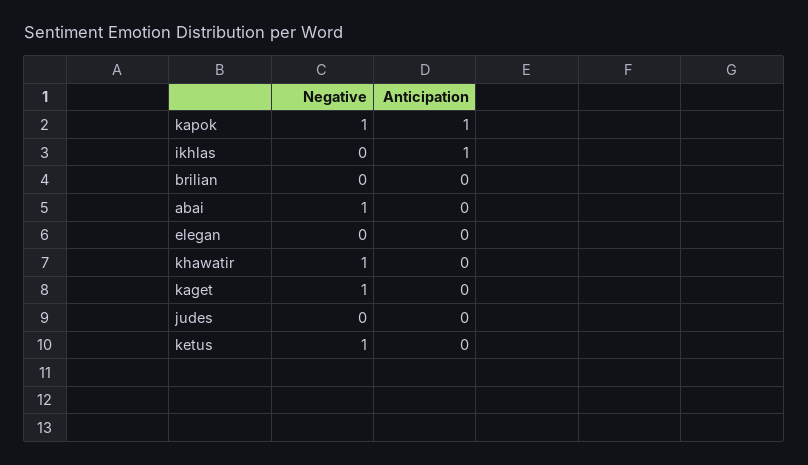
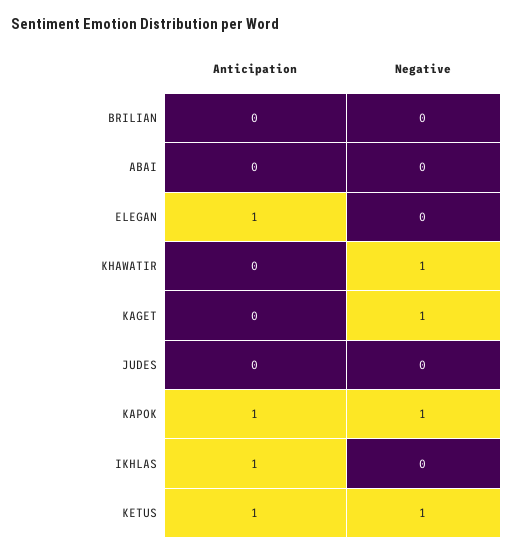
Negative, abai: 1 -> 0
Anticipation, elegan: 0 -> 1
Anticipation, ketus: 0 -> 1

